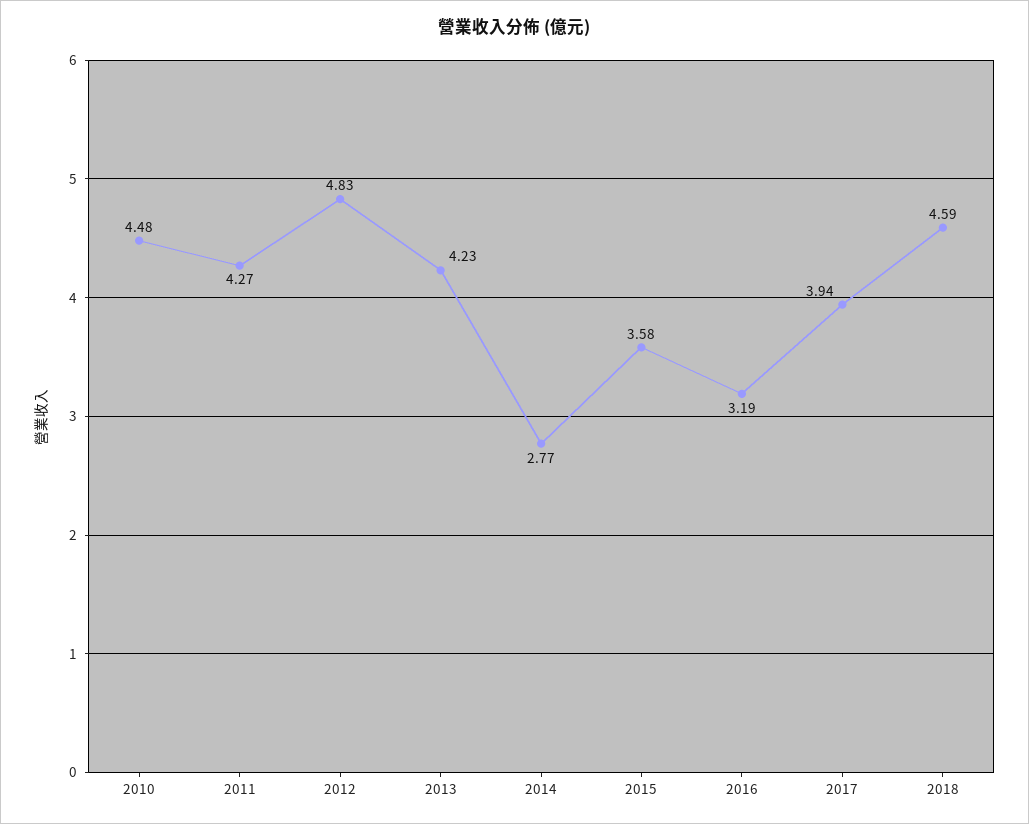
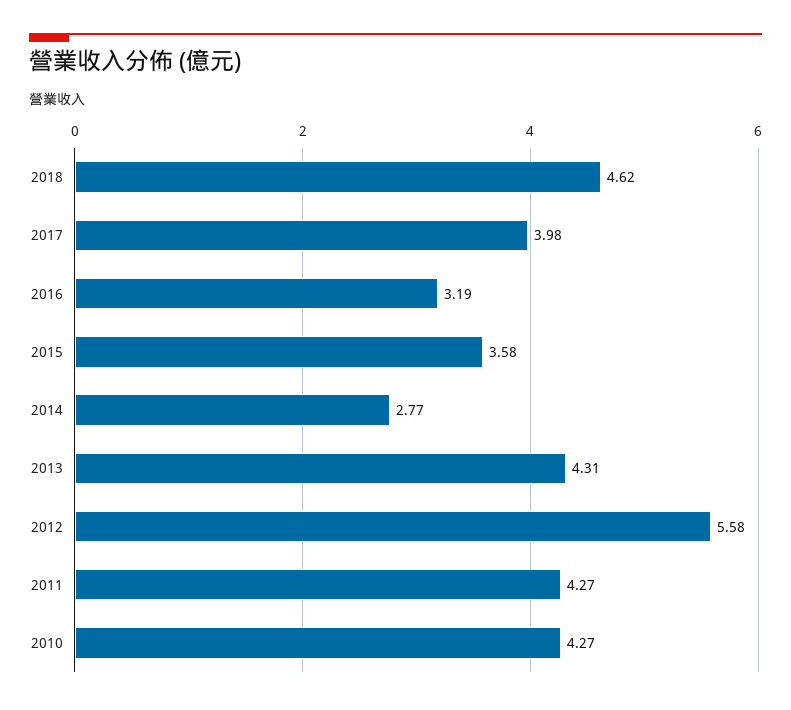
2010: 4.48 -> 4.27
2012: 4.83 -> 5.58
2013: 4.23 -> 4.31
2017: 3.94 -> 3.98
2018: 4.59 -> 4.62

